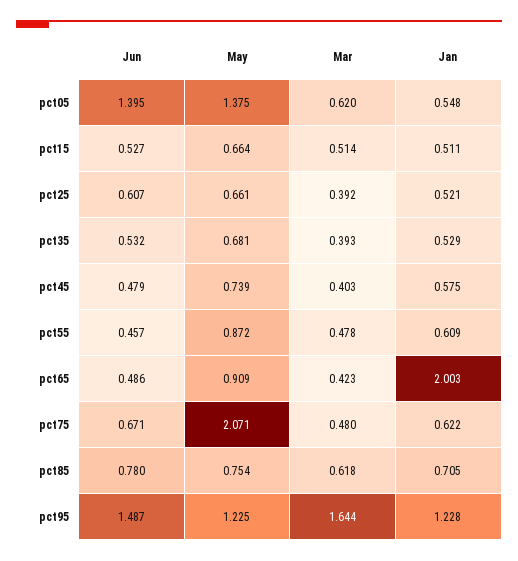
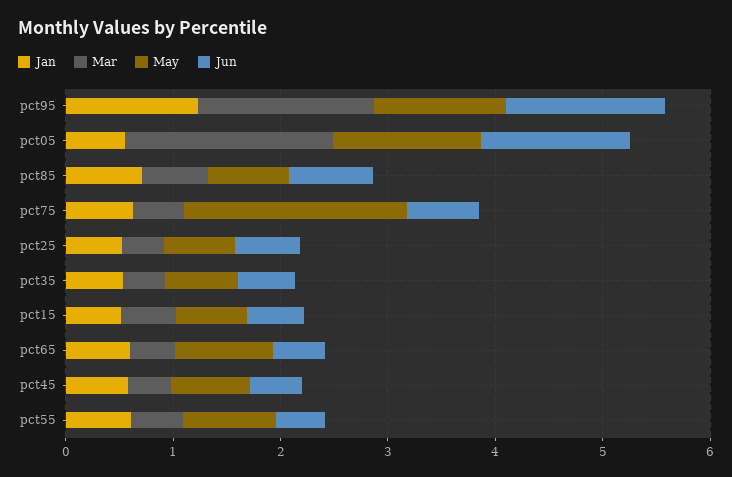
Mar, pct05: 0.62 -> 2
Jan, pct65: 2.003 -> 0.6

